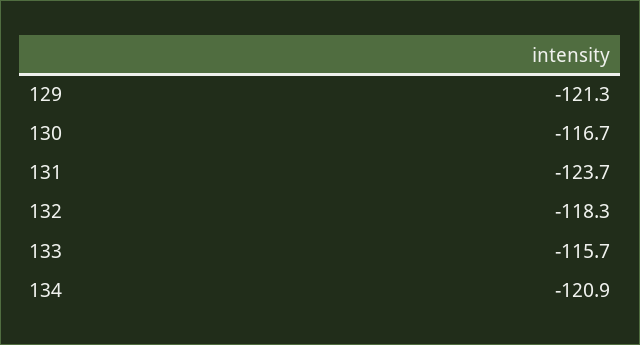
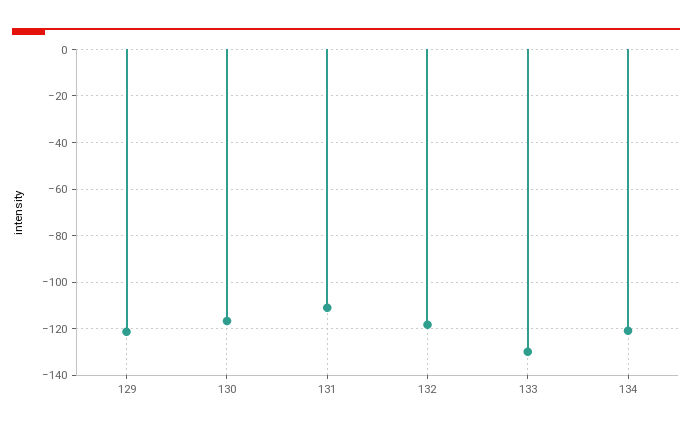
131: -123.7 -> -110
133: -115.7 -> -130

